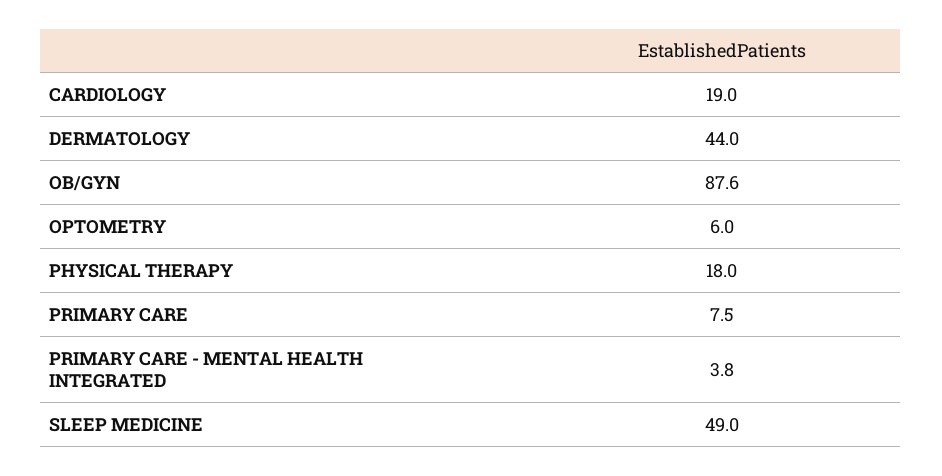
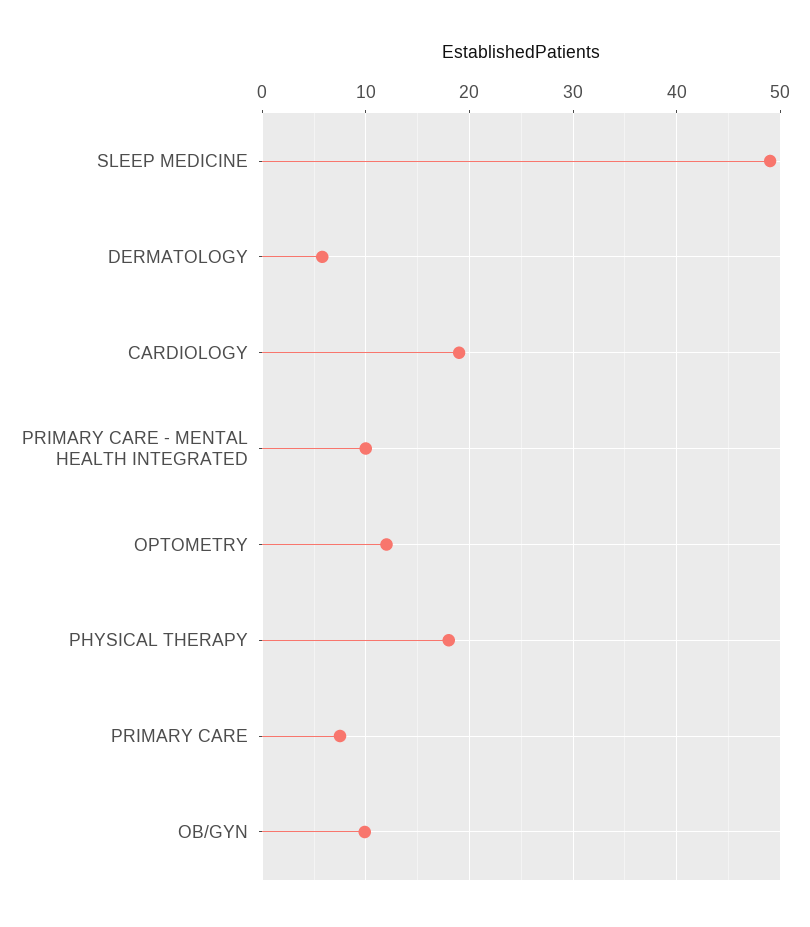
DERMATOLOGY: 44 -> 6
OB/GYN: 87.6 -> 10
OPTOMETRY: 6 -> 12
PRIMARY CARE - MENTAL HEALTH INTEGRATED: 3.8 -> 10

